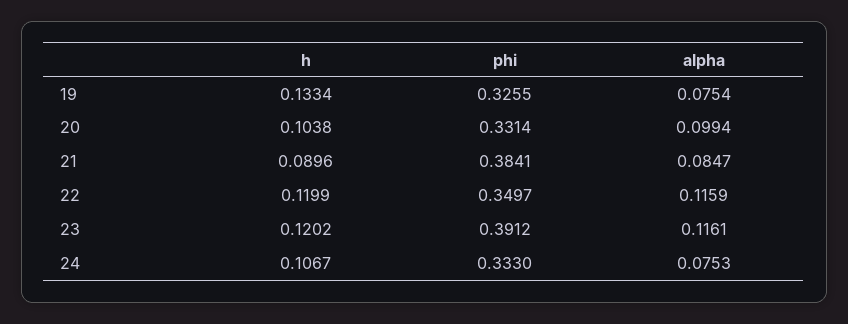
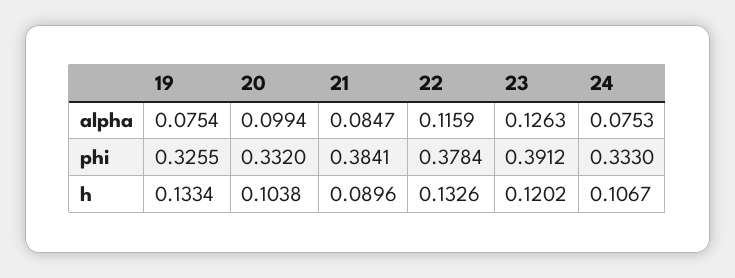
phi, 20: 0.3314 -> 0.332
h, 22: 0.1199 -> 0.1326
phi, 22: 0.3497 -> 0.3784
alpha, 23: 0.1161 -> 0.1263

